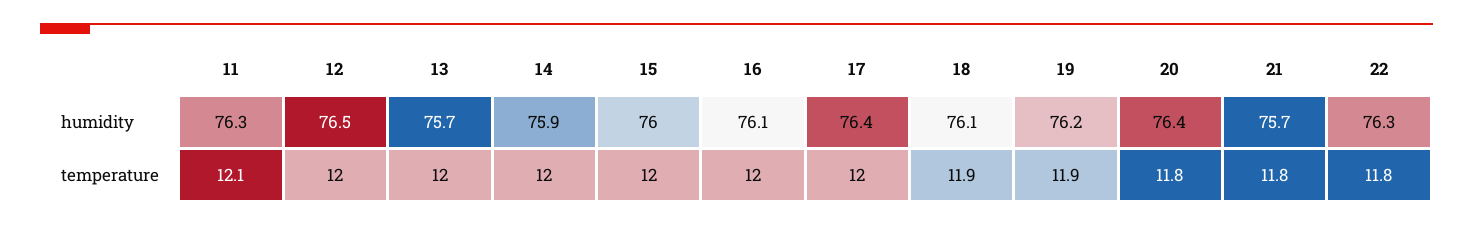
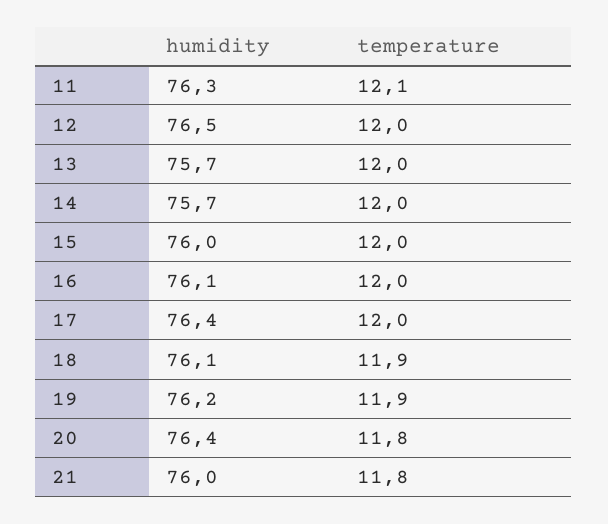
14, humidity: 75.9 -> 75.7
21, humidity: 75.7 -> 76
22, humidity: 76.3 -> none
22, temperature: 11.8 -> none

